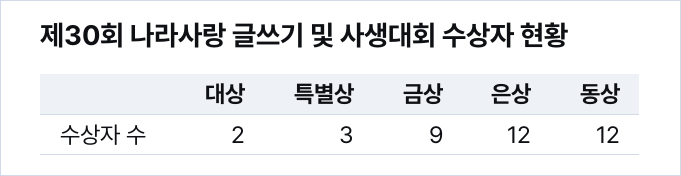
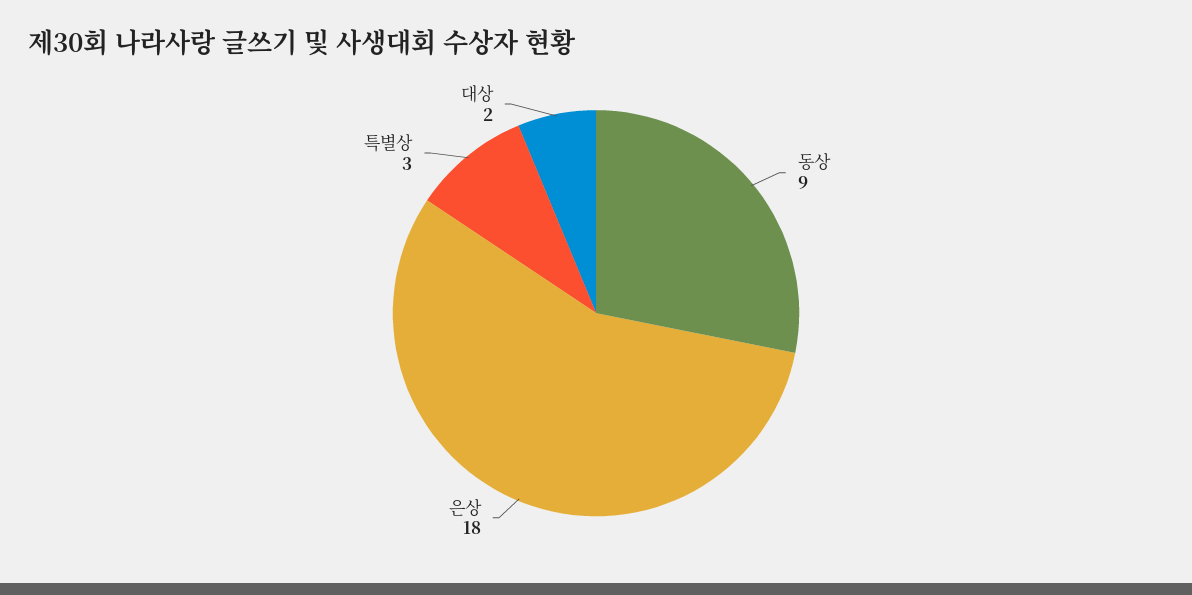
금상: 9 -> none
은상: 12 -> 18
동상: 12 -> 9

